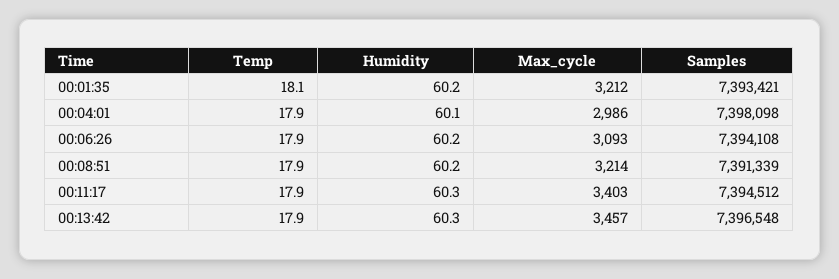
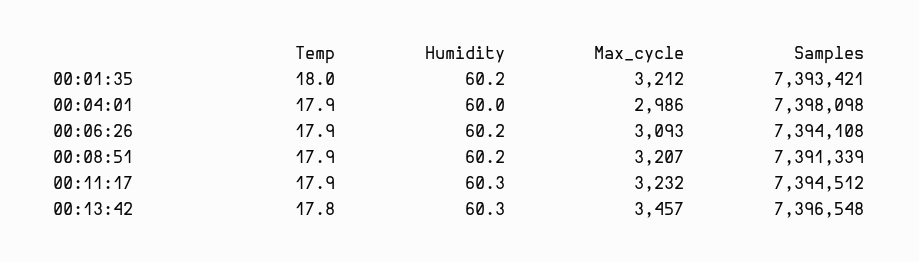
Temp, 00:01:35: 18.1 -> 18
Humidity, 00:04:01: 60.1 -> 60
Max_cycle, 00:08:51: 3214 -> 3207
Max_cycle, 00:11:17: 3403 -> 3232
Temp, 00:13:42: 17.9 -> 17.8

